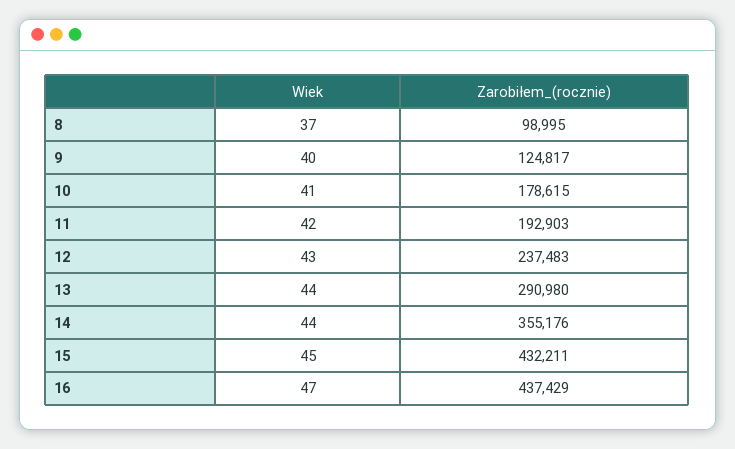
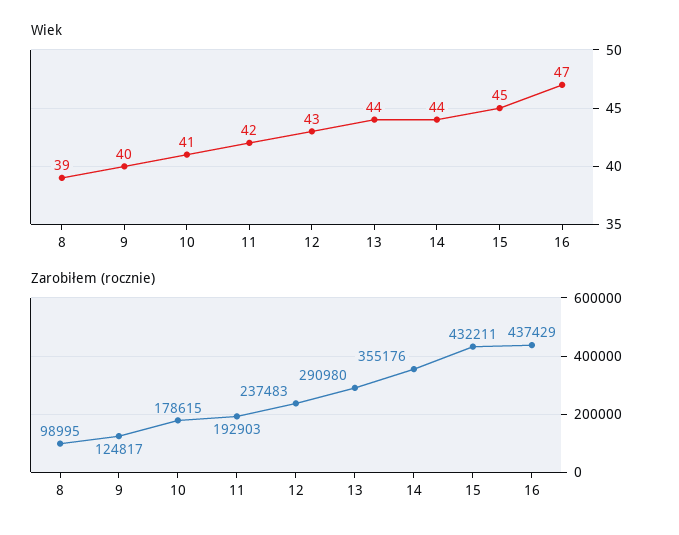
Wiek, 8: 37 -> 39

